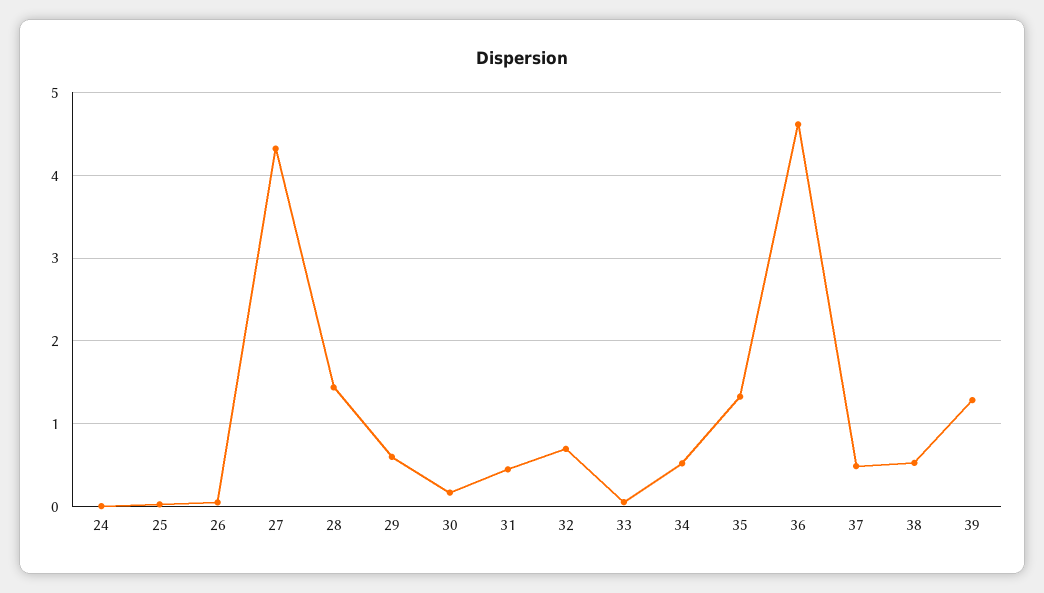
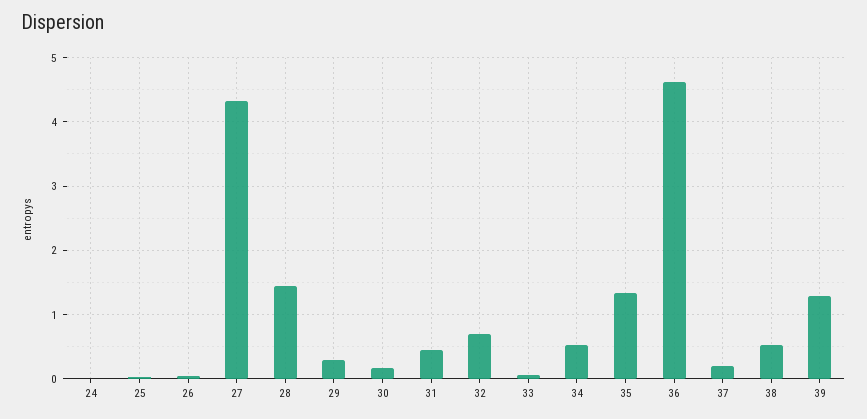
29: 0.6 -> 0.3
37: 0.5 -> 0.2

